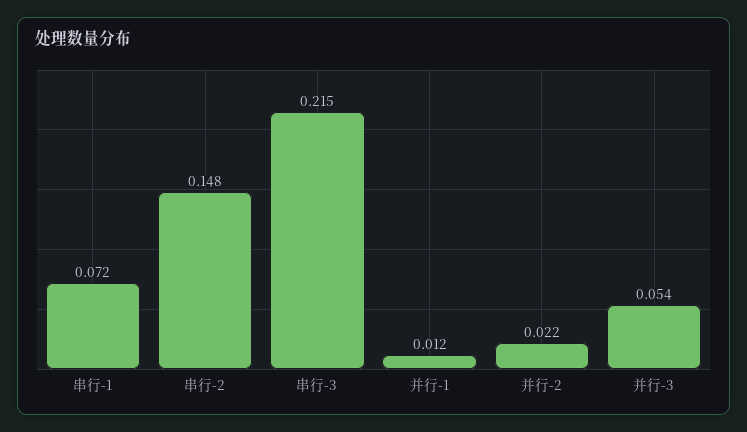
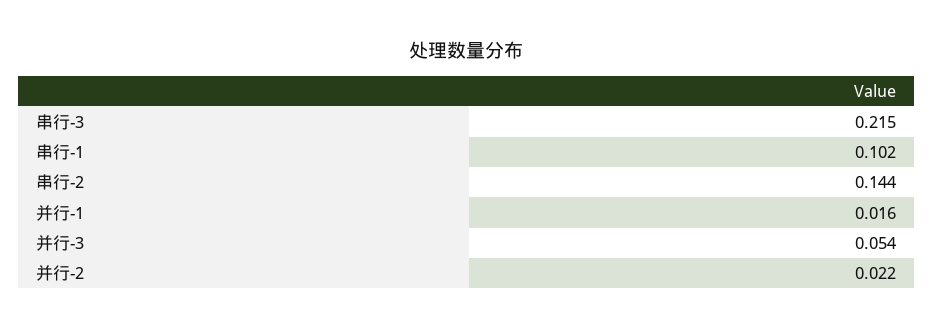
串行-1: 0.072 -> 0.102
串行-2: 0.148 -> 0.144
并行-1: 0.012 -> 0.016

